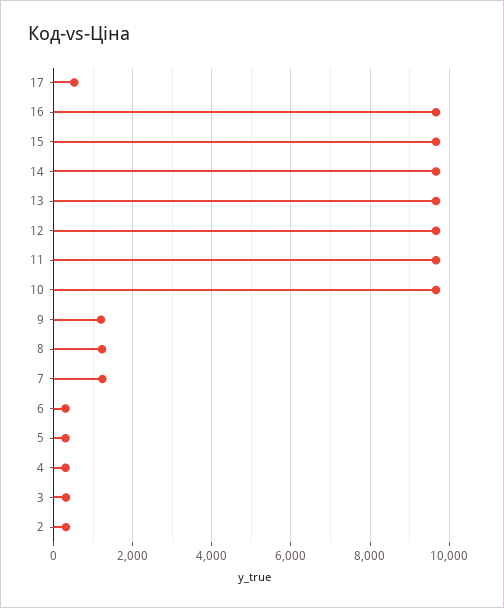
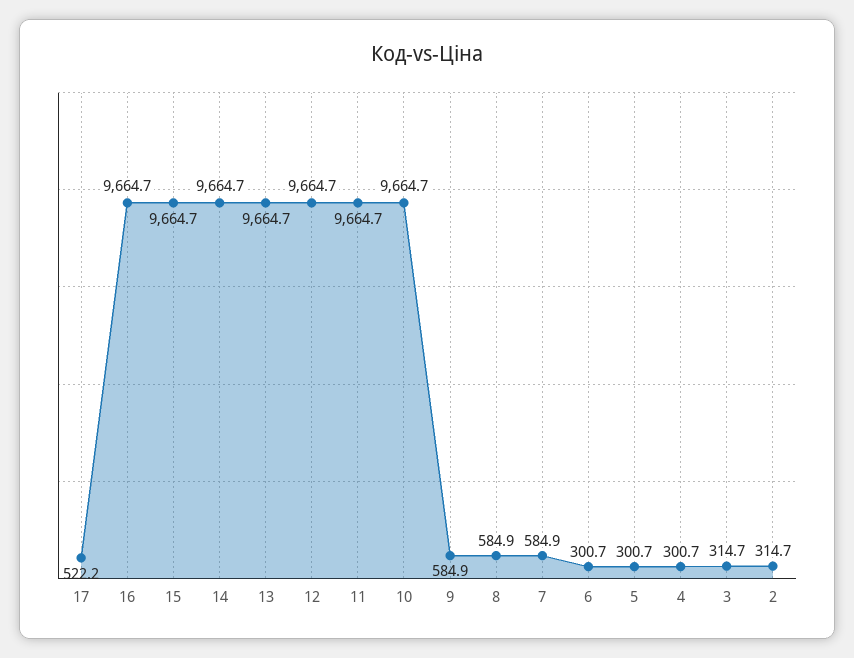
9: 1200 -> 584.9
8: 1200 -> 584.9
7: 1200 -> 584.9

